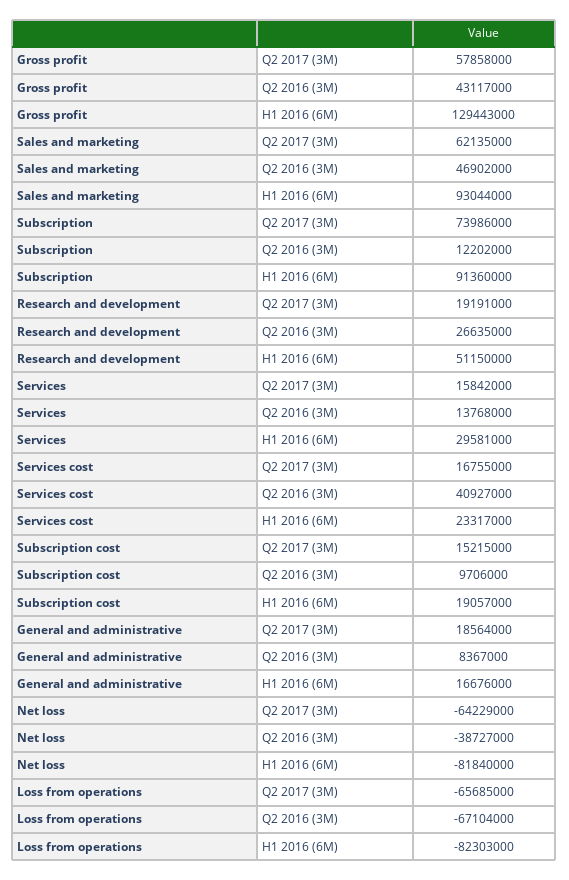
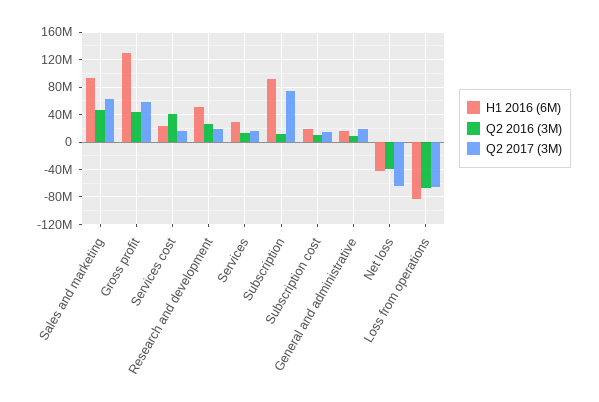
H1 2016 (6M), Net loss: -81840000 -> -40000000

